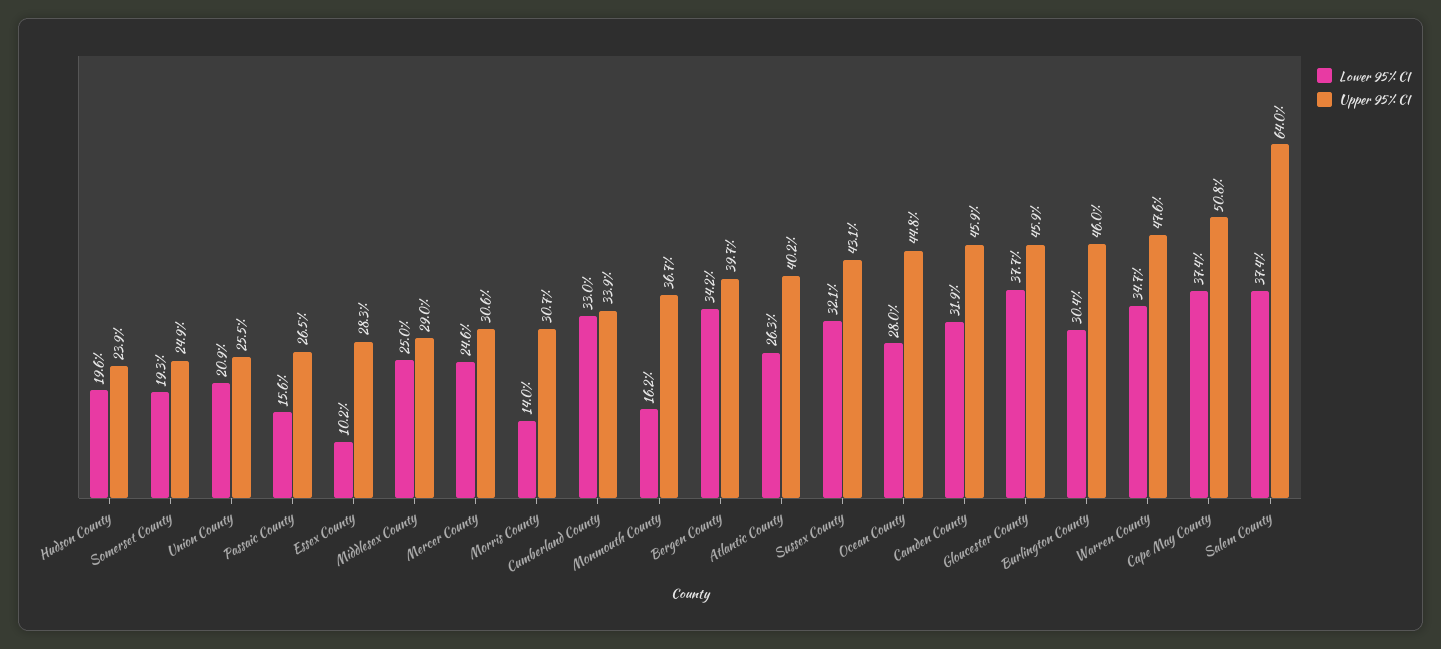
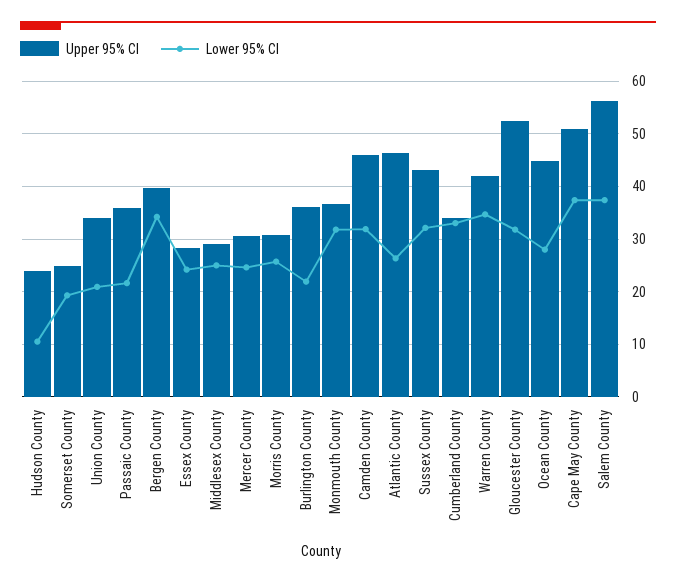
Lower 95% CI, Hudson County: 19.6 -> 10
Upper 95% CI, Union County: 25.5 -> 34
Lower 95% CI, Passaic County: 15.6 -> 22
Upper 95% CI, Passaic County: 26.5 -> 36
Lower 95% CI, Essex County: 10.2 -> 24
Lower 95% CI, Morris County: 14 -> 26
Lower 95% CI, Monmouth County: 16.2 -> 32
Upper 95% CI, Atlantic County: 40.2 -> 46
Lower 95% CI, Gloucester County: 37.7 -> 32
Upper 95% CI, Gloucester County: 45.9 -> 52
Lower 95% CI, Burlington County: 30.4 -> 22
Upper 95% CI, Burlington County: 46 -> 36
Upper 95% CI, Warren County: 47.6 -> 42
Upper 95% CI, Salem County: 64 -> 56

